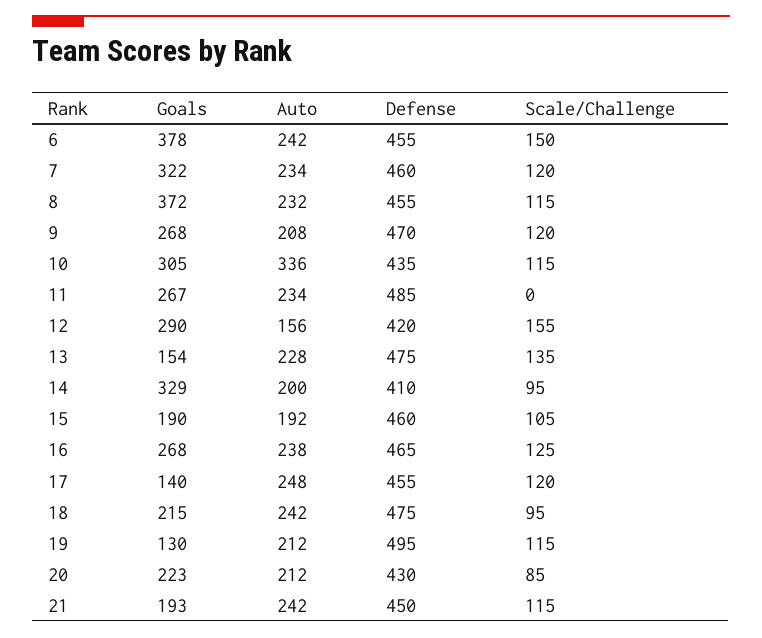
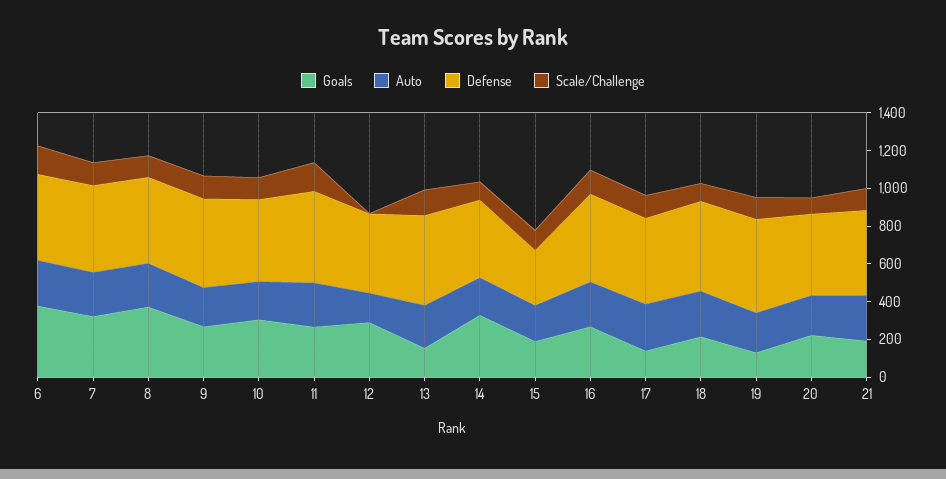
Auto, 10: 336 -> 200
Scale/Challenge, 11: 0 -> 150
Scale/Challenge, 12: 155 -> 0
Defense, 15: 460 -> 300

